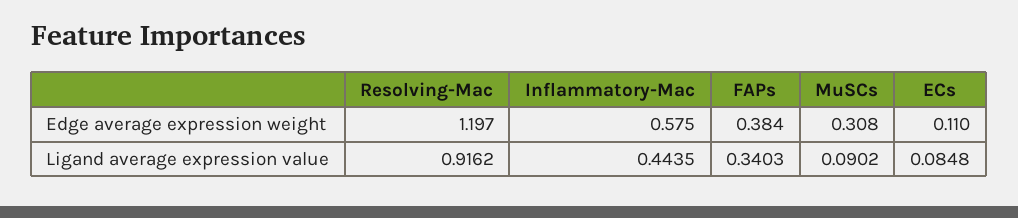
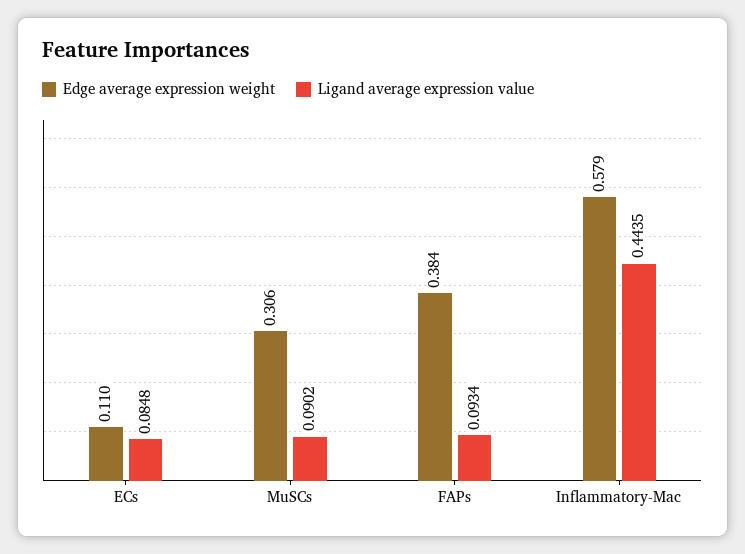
Edge average expression weight, Resolving-Mac: 1.197 -> none
Edge average expression weight, Inflammatory-Mac: 0.575 -> 0.579
Edge average expression weight, MuSCs: 0.308 -> 0.306
Ligand average expression value, Resolving-Mac: 0.9162 -> none
Ligand average expression value, FAPs: 0.3403 -> 0.0934

